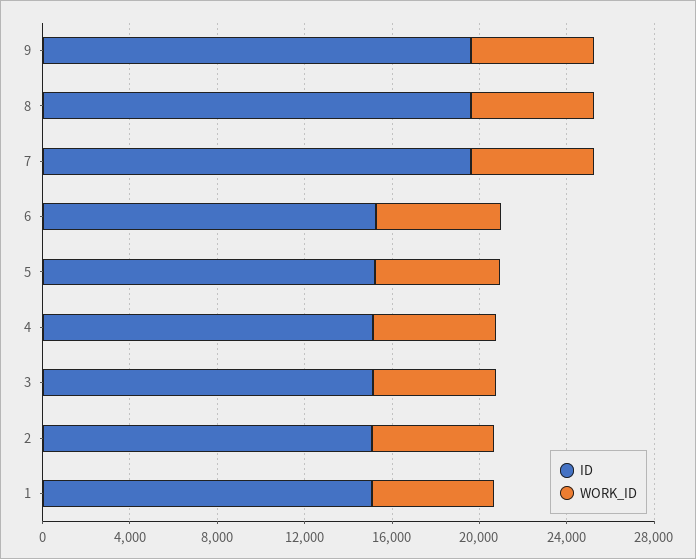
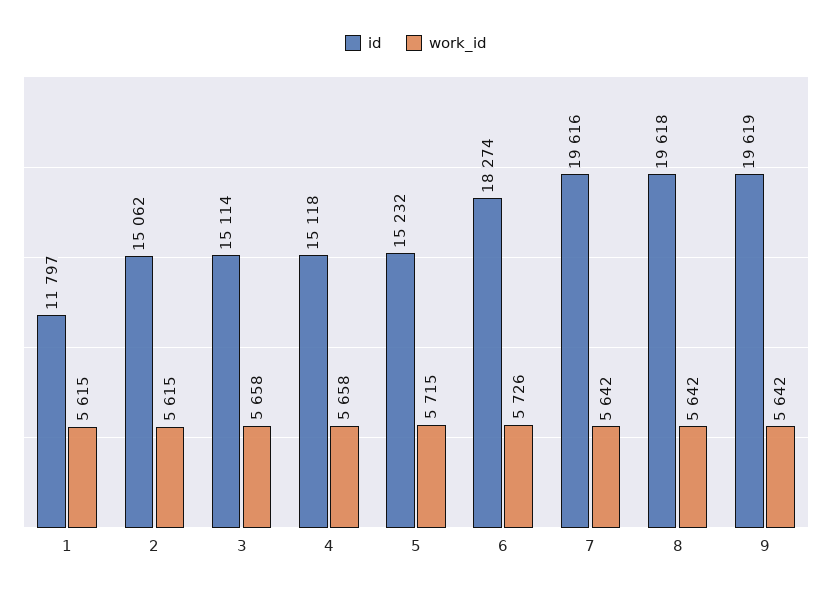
ID, 6: 15000 -> 18274
ID, 1: 15000 -> 11797

